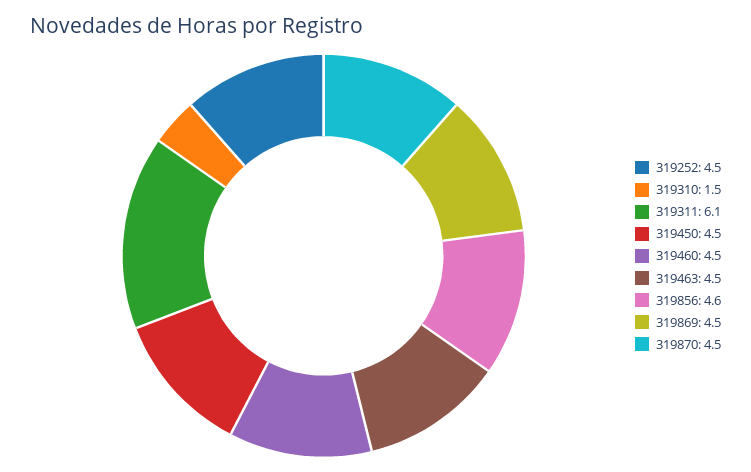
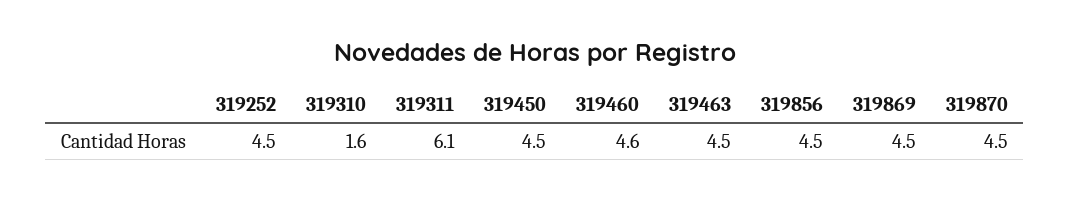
319310: 1.5 -> 1.6
319460: 4.5 -> 4.6
319856: 4.6 -> 4.5

